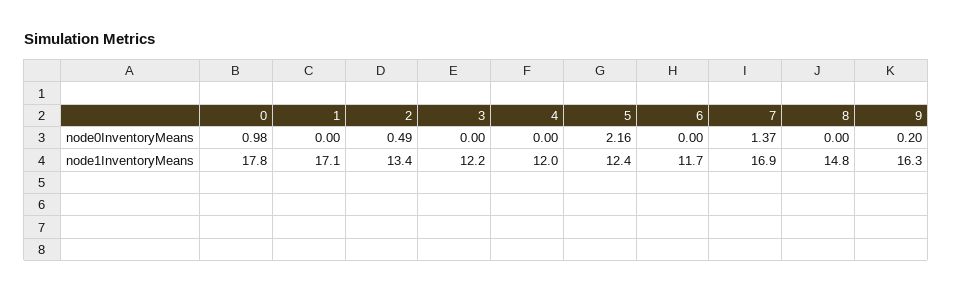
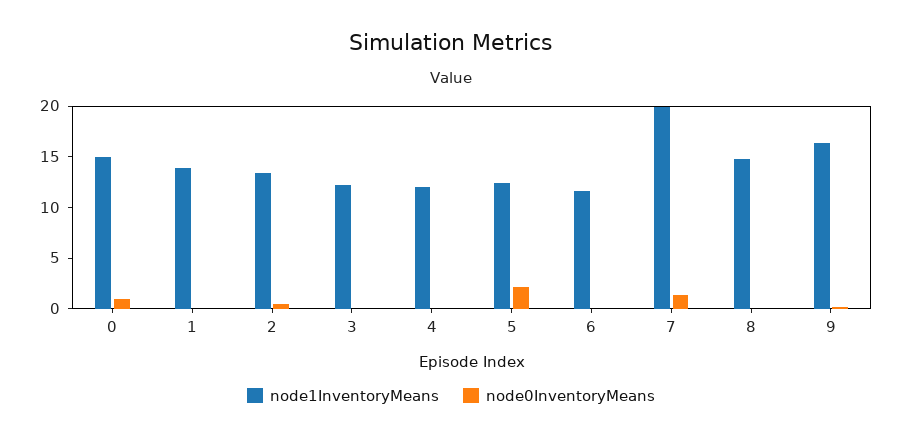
node1InventoryMeans, 0: 17.8 -> 15
node1InventoryMeans, 1: 17.1 -> 14
node1InventoryMeans, 7: 16.9 -> 20

